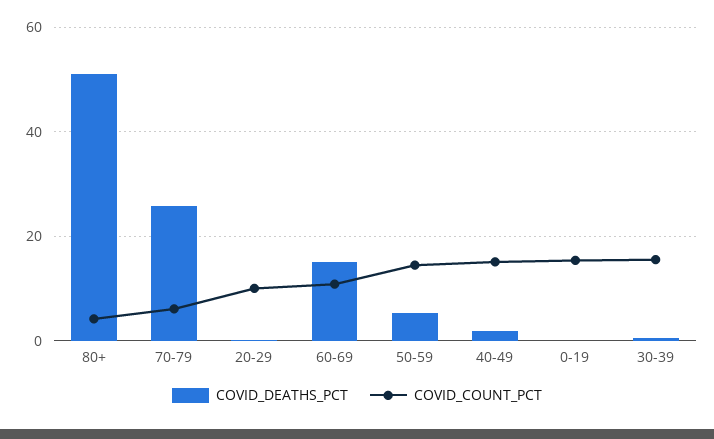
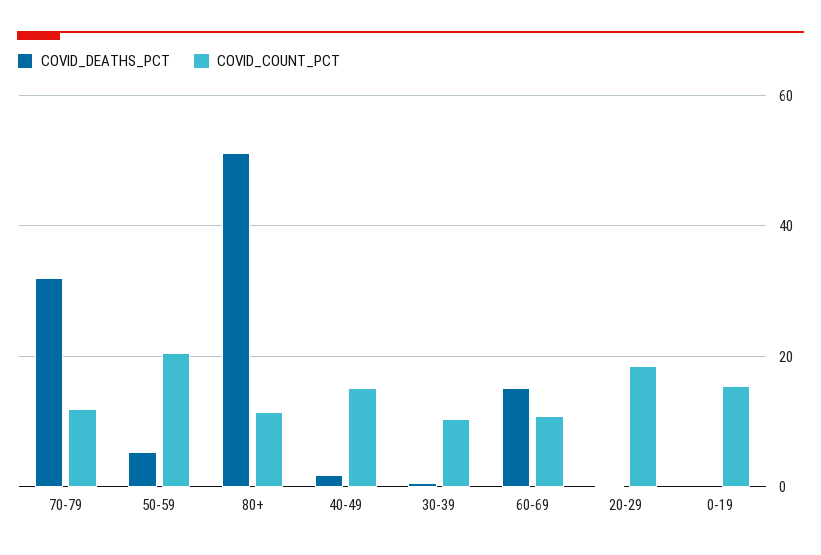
COVID_COUNT_PCT, 80+: 4 -> 12
COVID_DEATHS_PCT, 70-79: 26 -> 32
COVID_COUNT_PCT, 70-79: 6 -> 12
COVID_COUNT_PCT, 20-29: 10 -> 18
COVID_COUNT_PCT, 50-59: 14 -> 20
COVID_COUNT_PCT, 30-39: 16 -> 10

